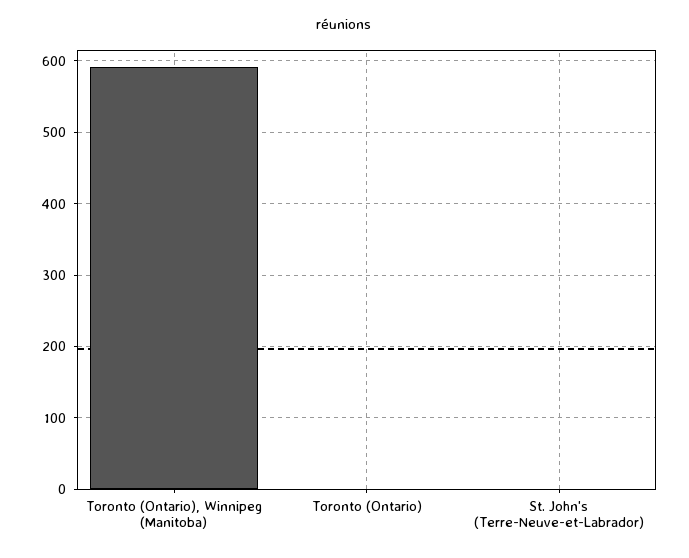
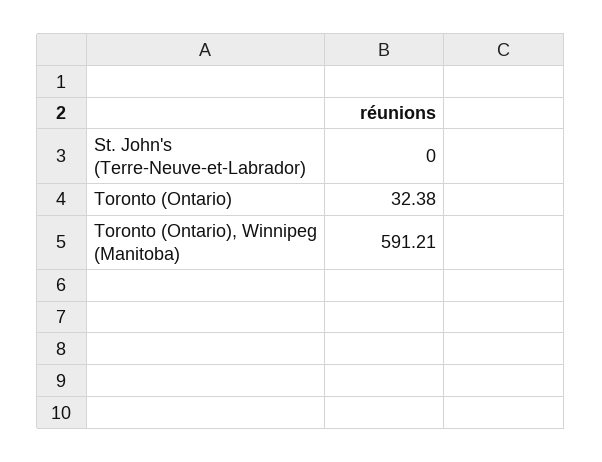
Toronto (Ontario): 0 -> 32.38

